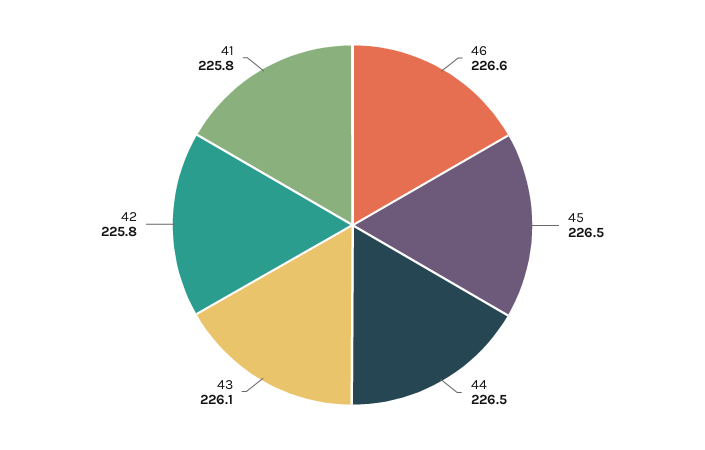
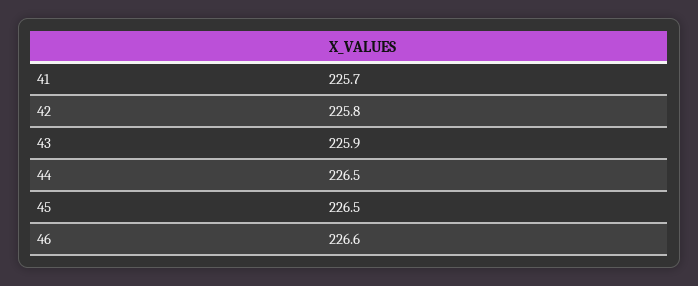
43: 226.1 -> 225.9
41: 225.8 -> 225.7

